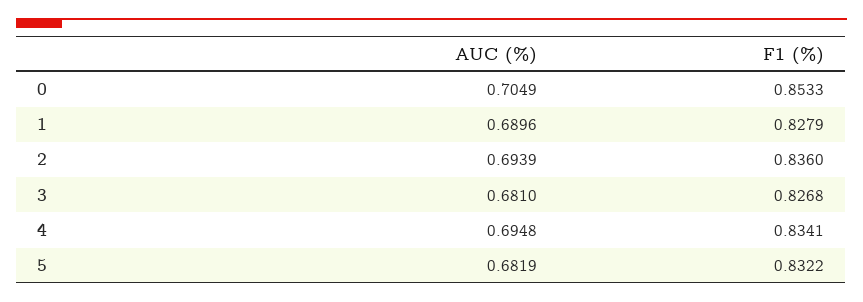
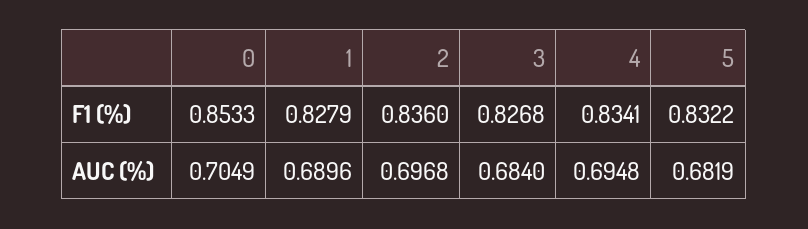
AUC (%), 2: 0.6939 -> 0.6968
AUC (%), 3: 0.681 -> 0.684

